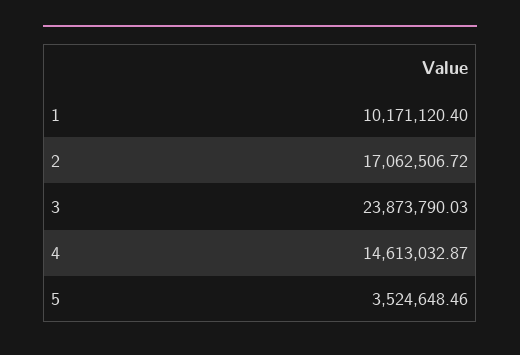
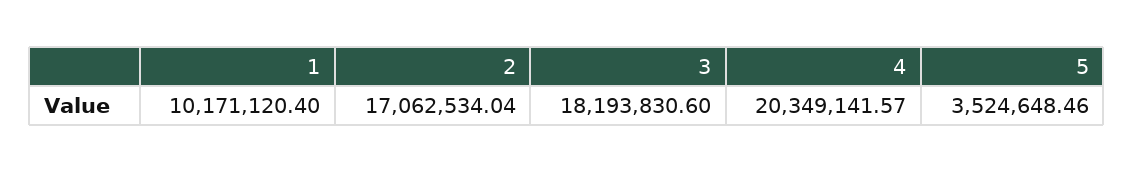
2: 17062506.72 -> 17062534.04
3: 23873790.03 -> 18193830.6
4: 14613032.87 -> 20349141.57

